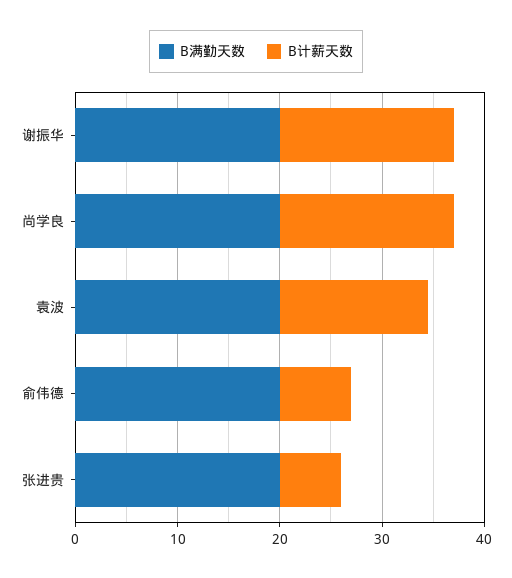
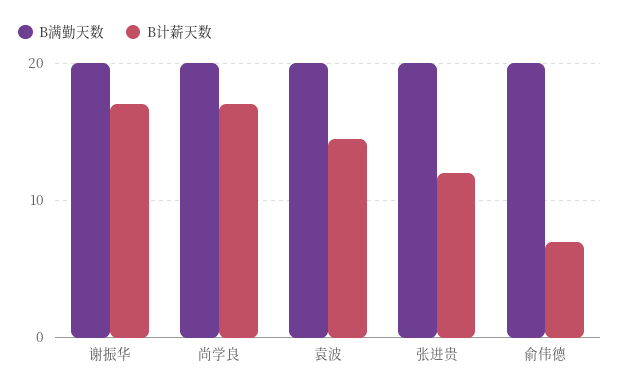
B计薪天数, 张进贵: 6 -> 12

